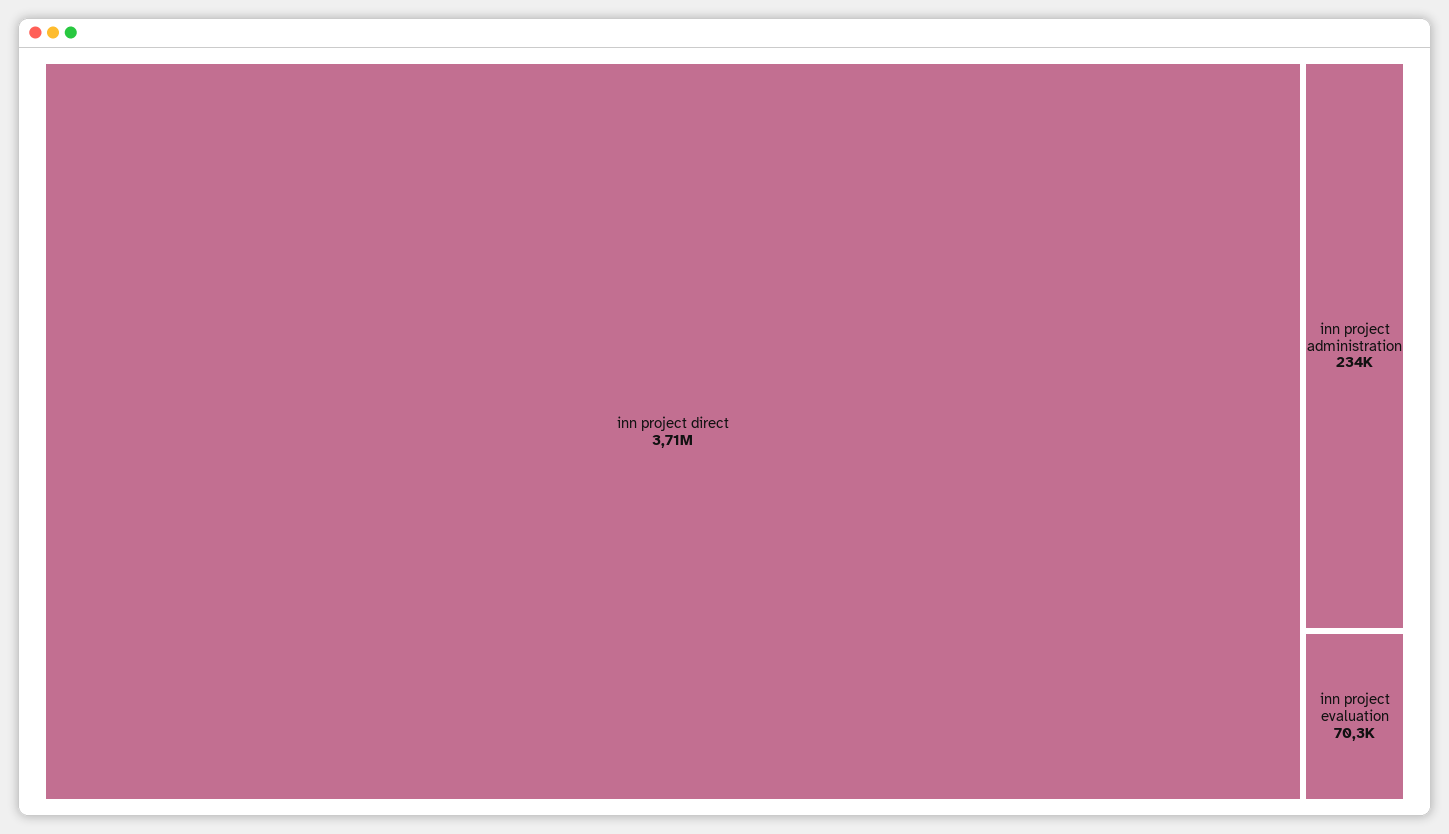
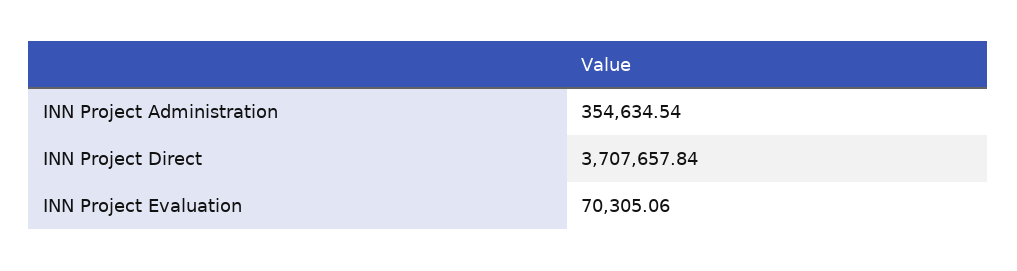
inn project administration: 234000 -> 354634.54

